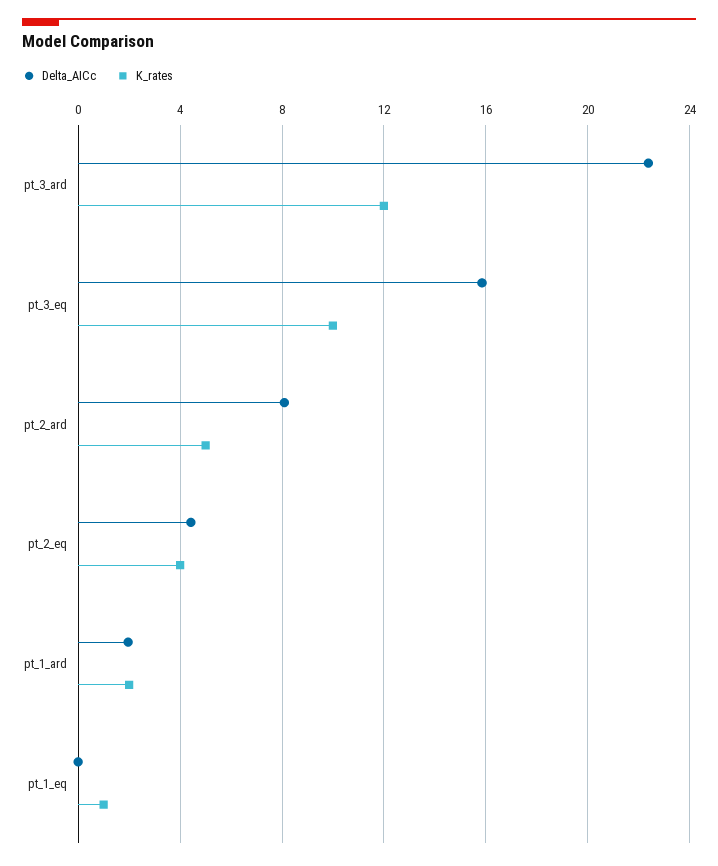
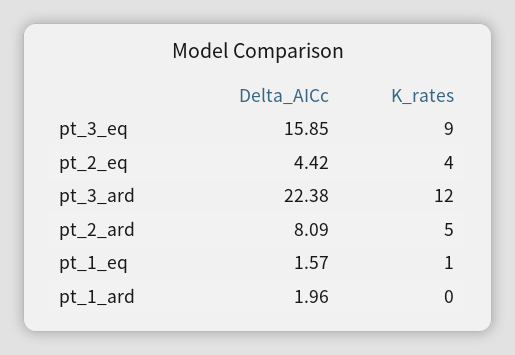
K_rates, pt_3_eq: 10 -> 9
K_rates, pt_1_ard: 2 -> 0
Delta_AICc, pt_1_eq: 0 -> 1.57

